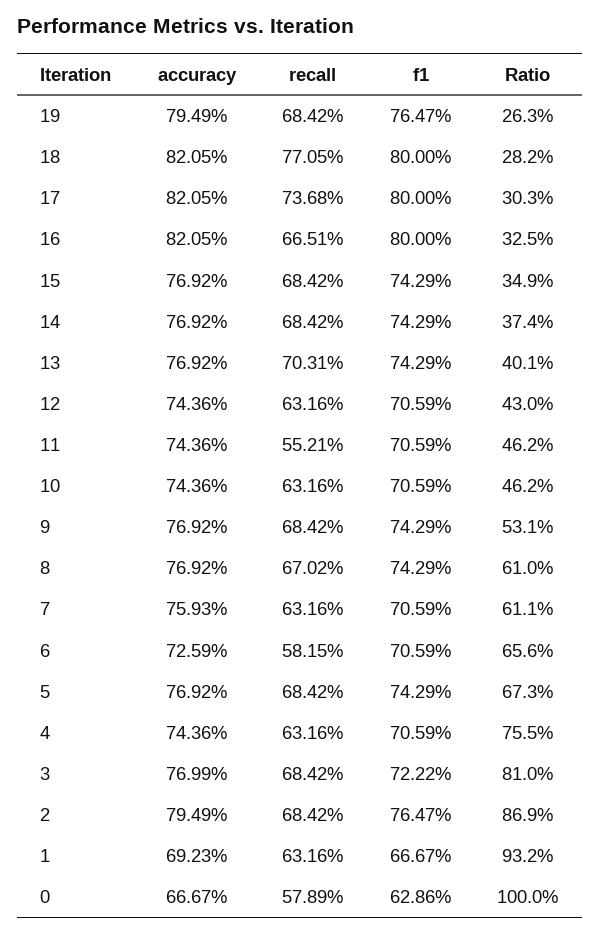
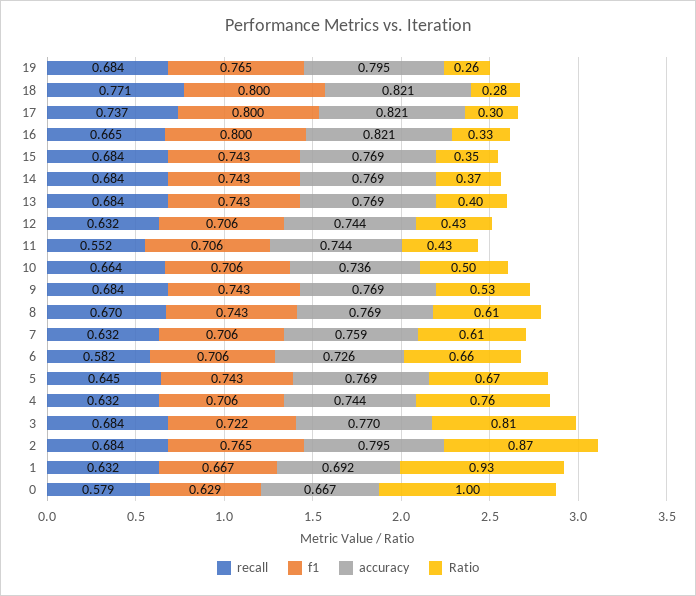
recall, 13: 0.7031 -> 0.684
Ratio, 11: 0.462 -> 0.43
accuracy, 10: 0.7436 -> 0.736
recall, 10: 0.6316 -> 0.664
Ratio, 10: 0.462 -> 0.5
recall, 5: 0.6842 -> 0.645

